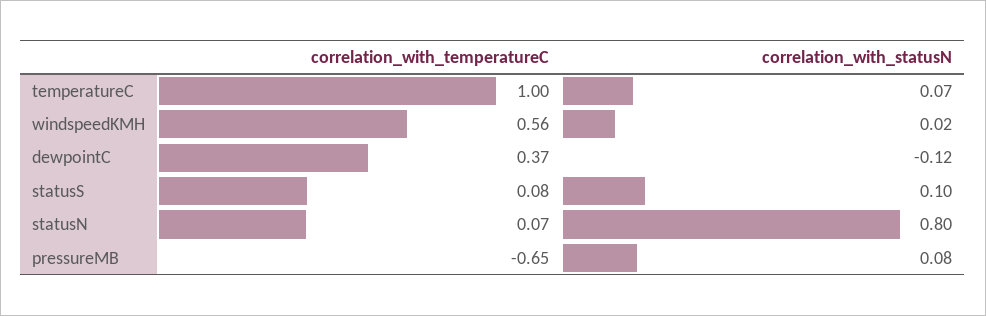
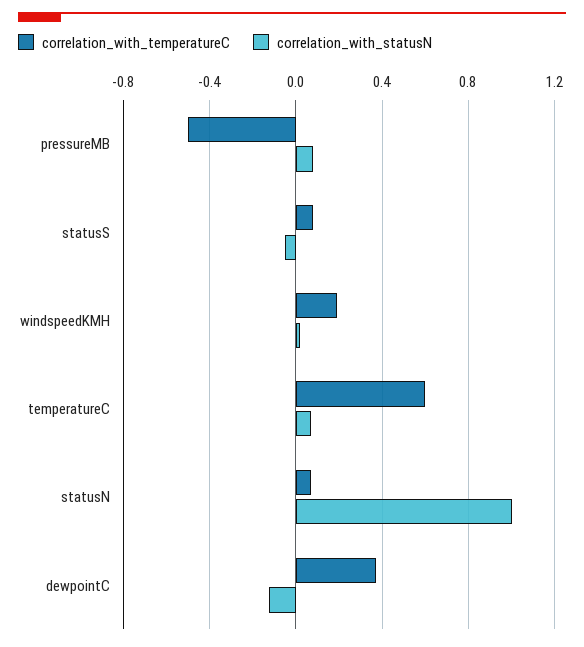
correlation_with_temperatureC, temperatureC: 1 -> 0.6
correlation_with_temperatureC, windspeedKMH: 0.56 -> 0.2
correlation_with_statusN, statusS: 0.1 -> -0.05
correlation_with_statusN, statusN: 0.8 -> 1
correlation_with_temperatureC, pressureMB: -0.65 -> -0.5

